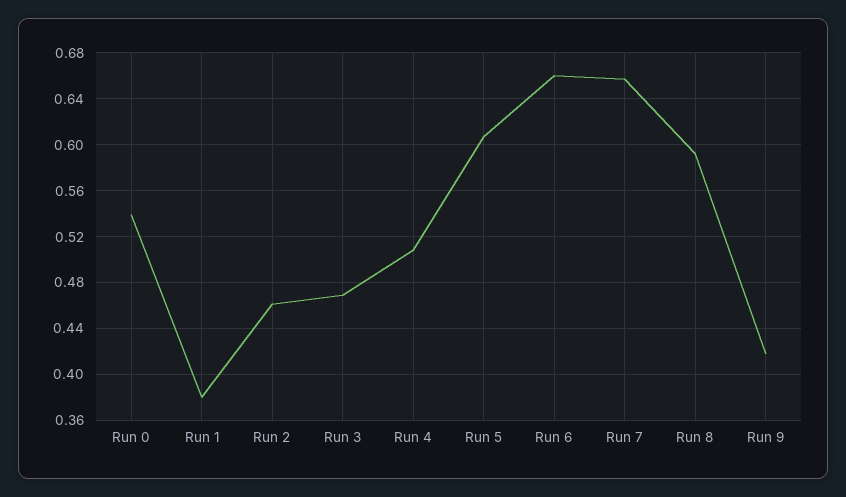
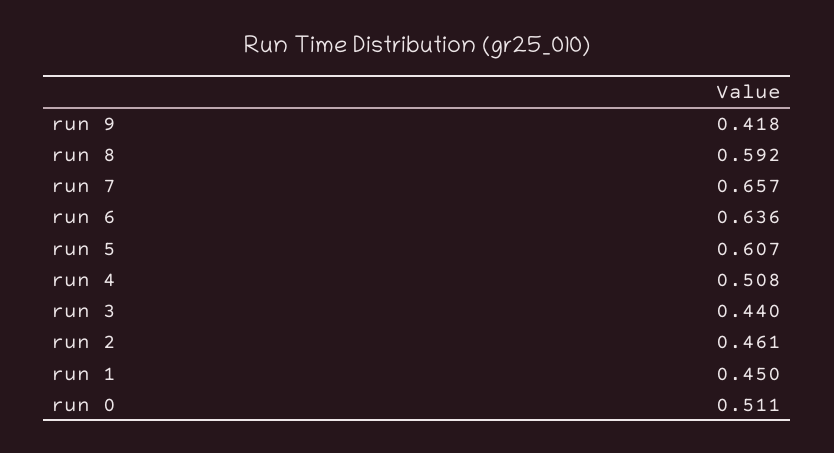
Run 0: 0.54 -> 0.511
Run 1: 0.38 -> 0.45
Run 3: 0.47 -> 0.44
Run 6: 0.66 -> 0.636

